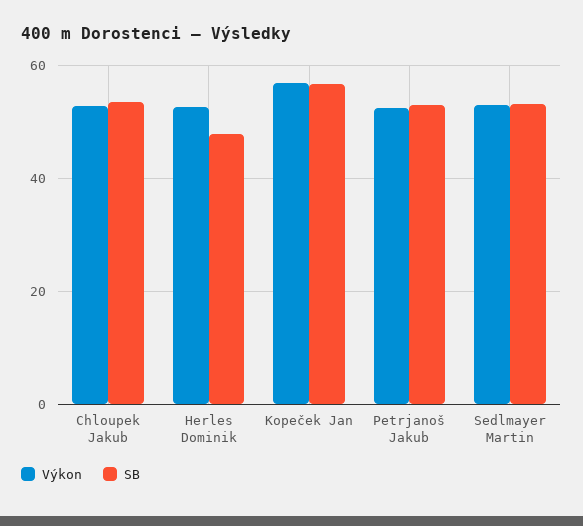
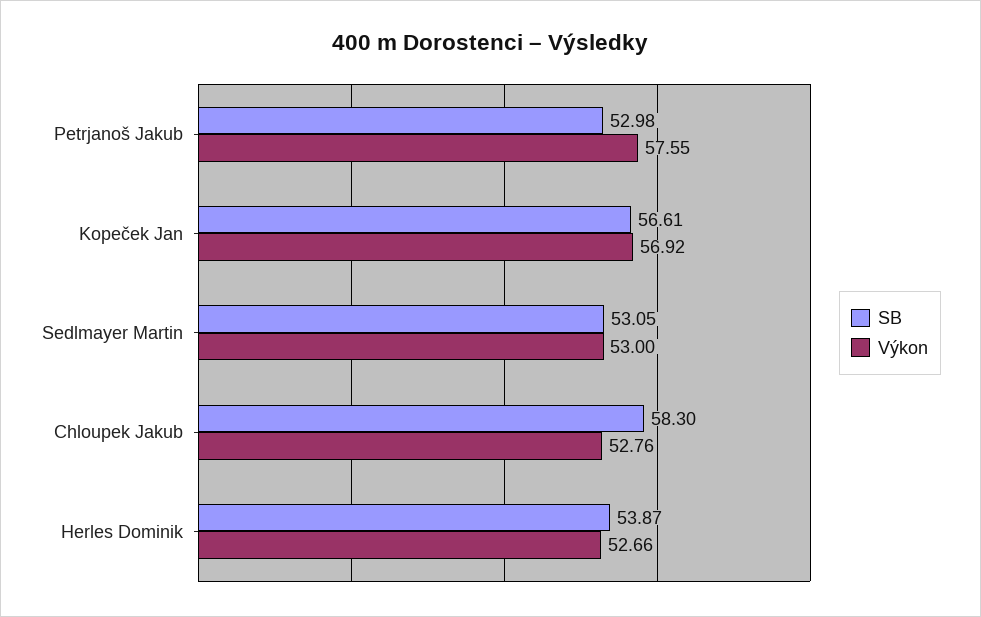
SB, Chloupek Jakub: 54 -> 58.3
SB, Herles Dominik: 48 -> 53.87
Výkon, Petrjanoš Jakub: 52 -> 57.55

